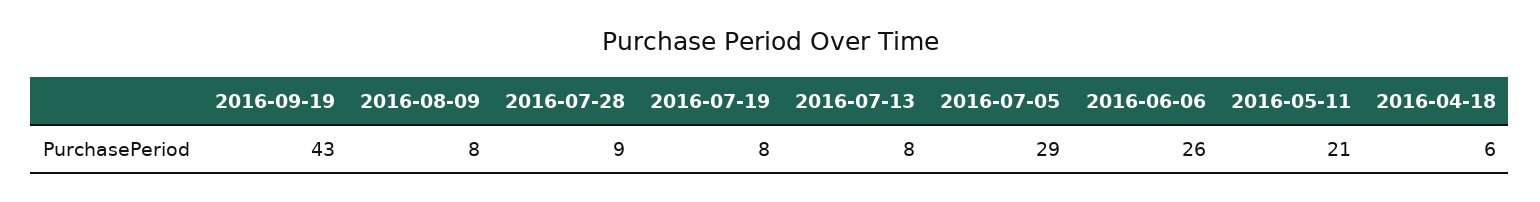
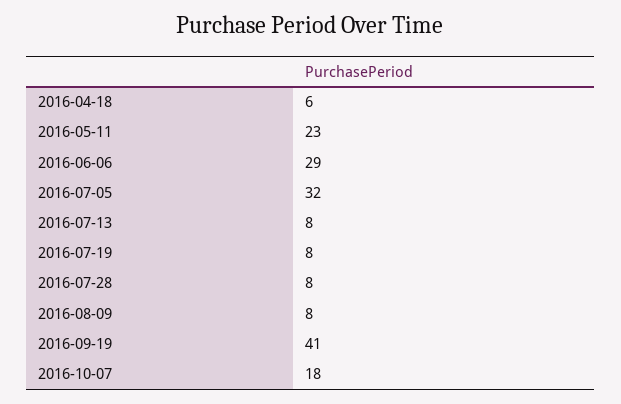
2016-09-19: 43 -> 41
2016-07-28: 9 -> 8
2016-07-05: 29 -> 32
2016-06-06: 26 -> 29
2016-05-11: 21 -> 23
2016-10-07: none -> 18

